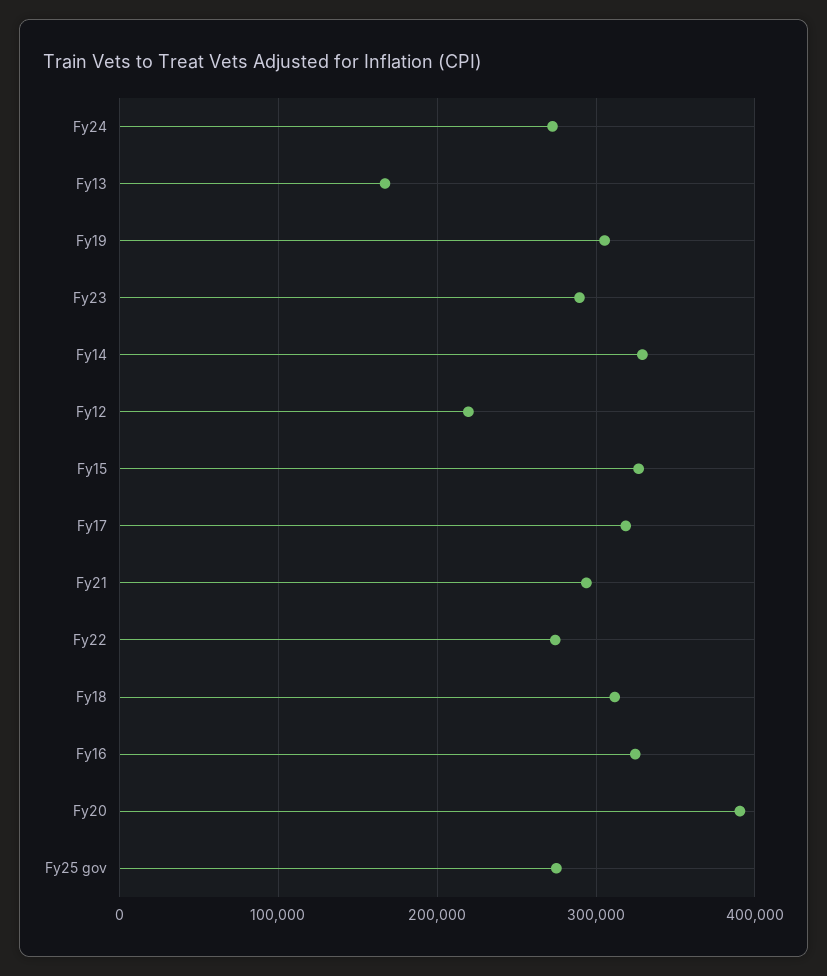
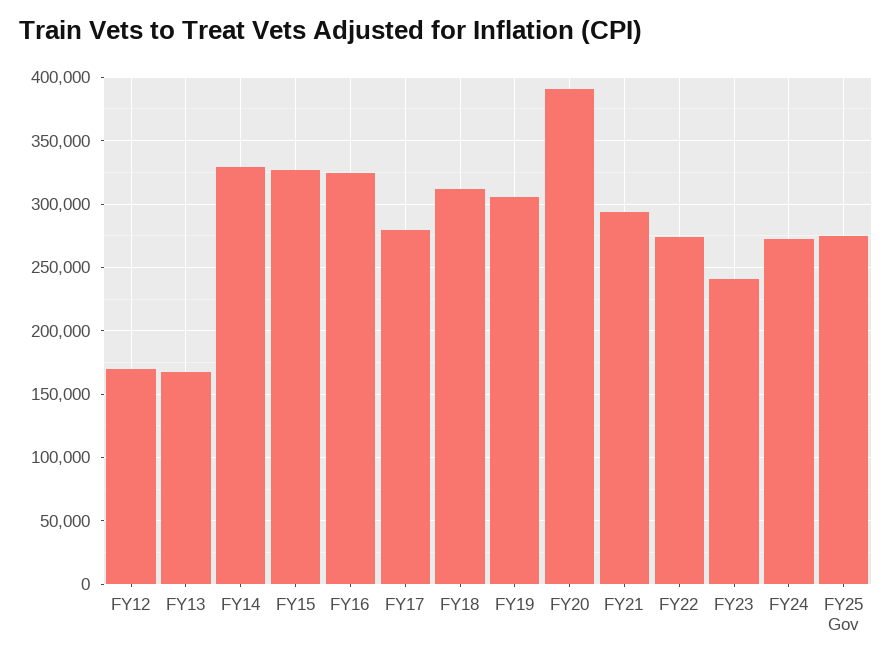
Fy23: 290000 -> 240000
Fy12: 220000 -> 170000
Fy17: 320000 -> 280000

